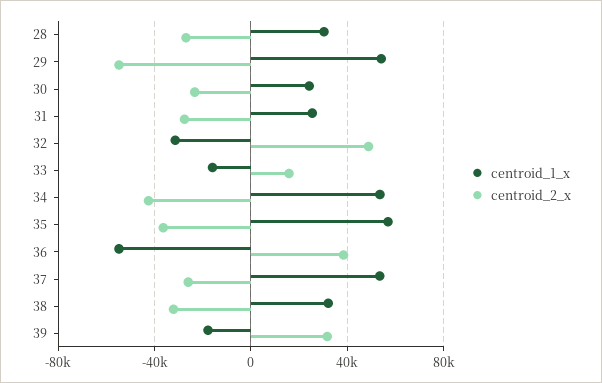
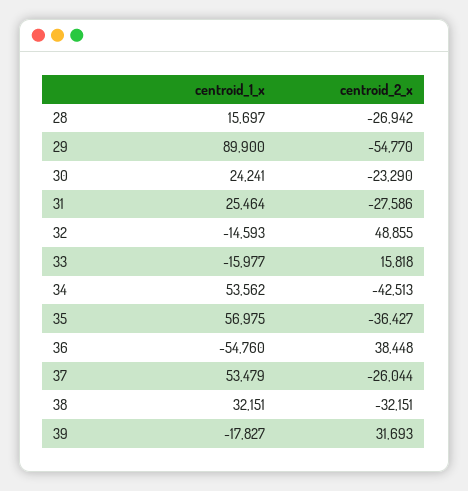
centroid_1_x, 28: 30000 -> 15697
centroid_1_x, 29: 55000 -> 89900
centroid_1_x, 32: -30000 -> -14593

